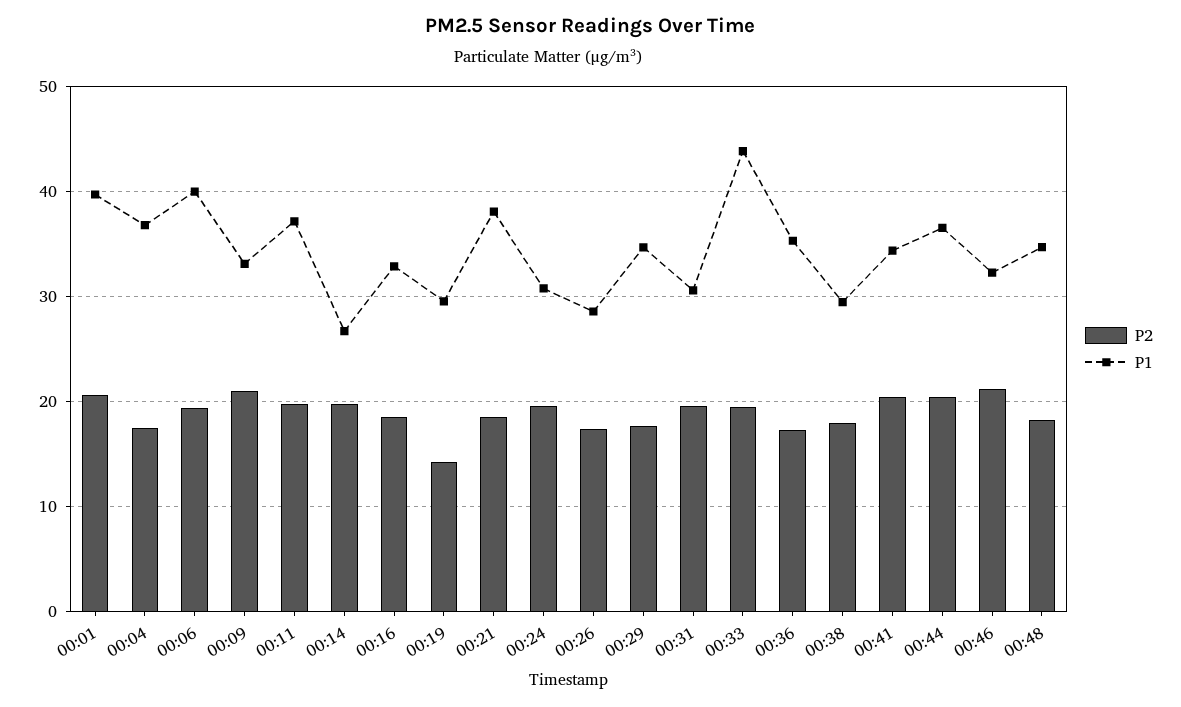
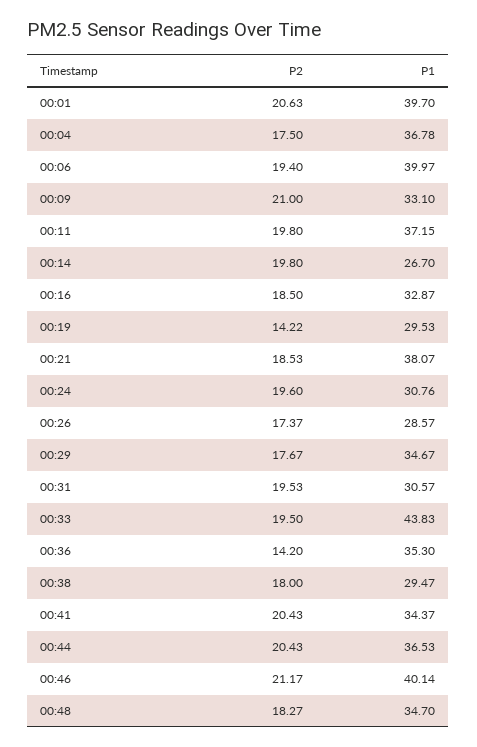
P2, 00:36: 17 -> 14.2
P1, 00:46: 32 -> 40.14

